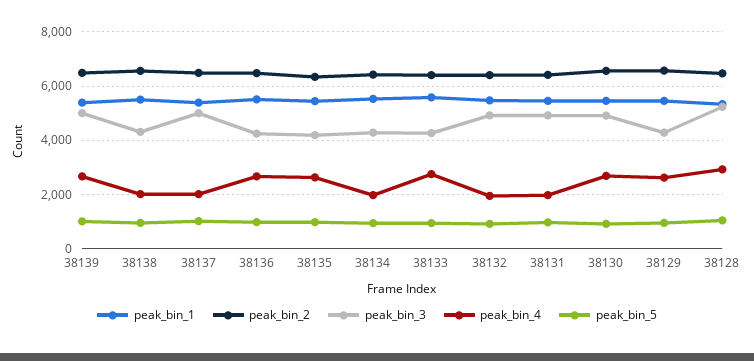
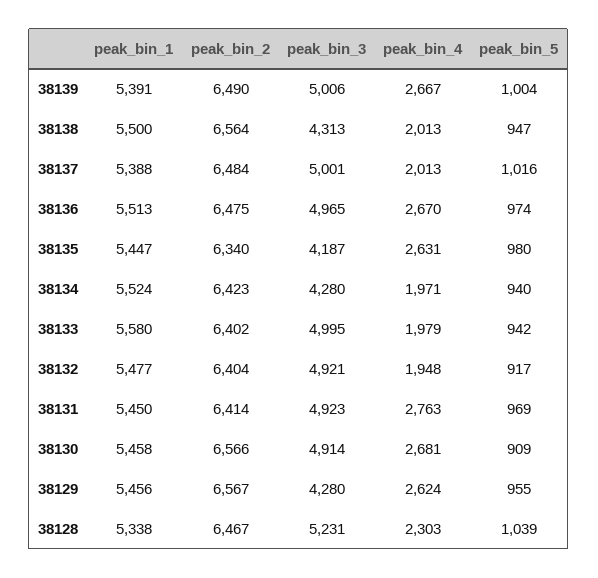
peak_bin_3, 38136: 4250 -> 4965
peak_bin_3, 38133: 4250 -> 4995
peak_bin_4, 38133: 2750 -> 1979
peak_bin_4, 38131: 2000 -> 2763
peak_bin_4, 38128: 3000 -> 2303

